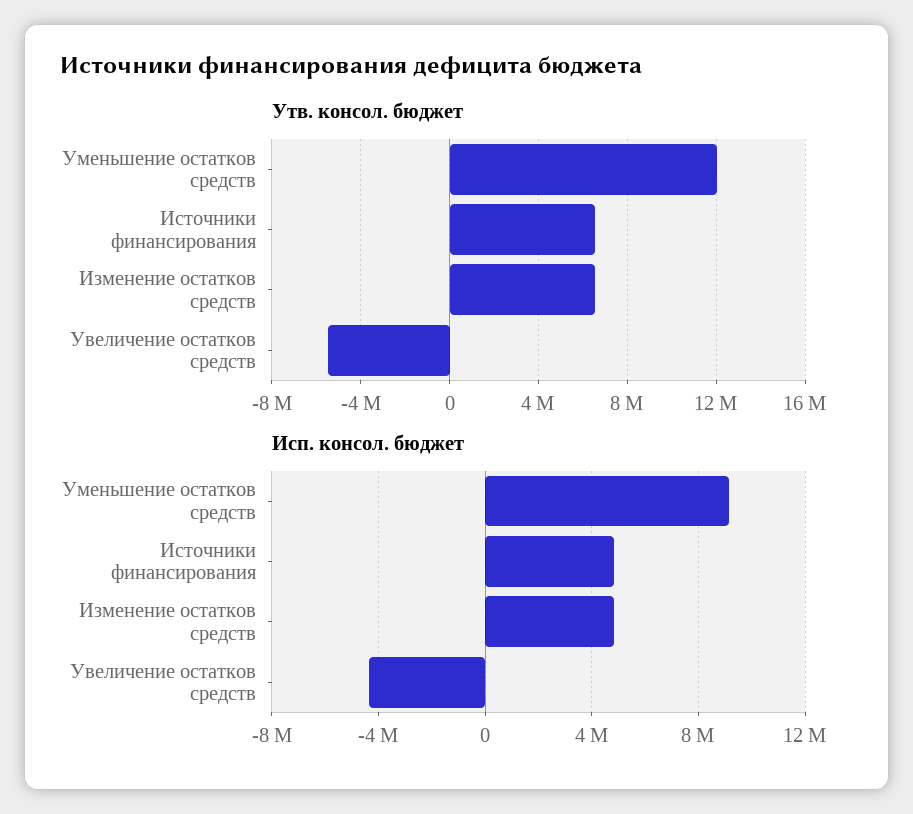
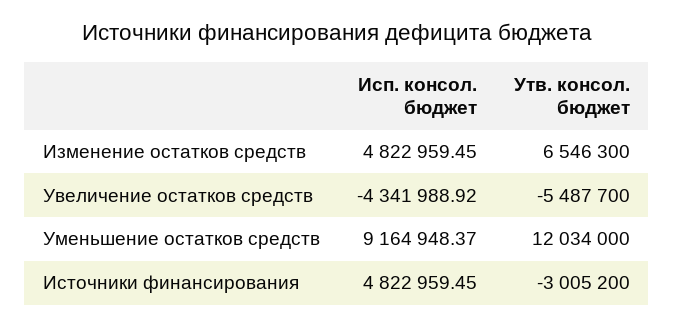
Утв. консол. бюджет, Источники финансирования: 6500000 -> -3005200

